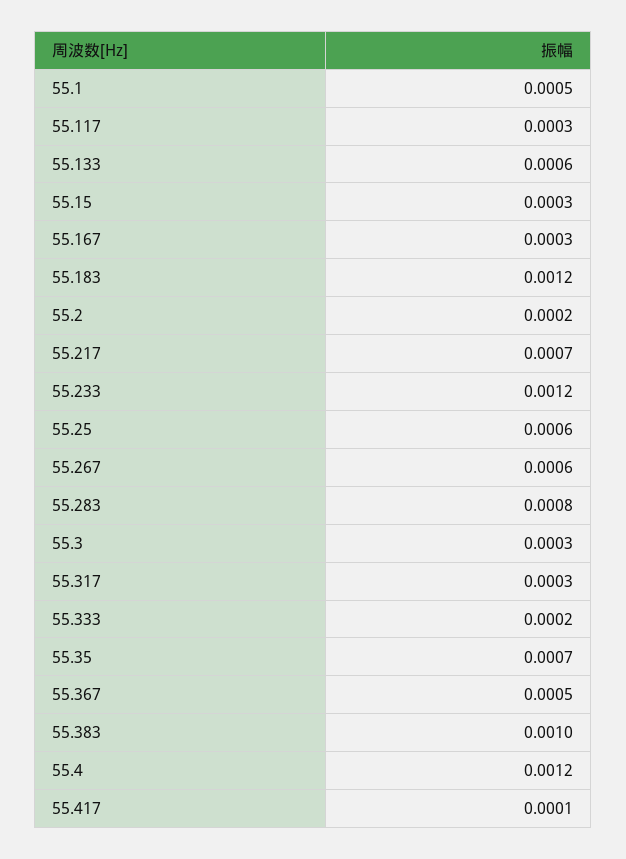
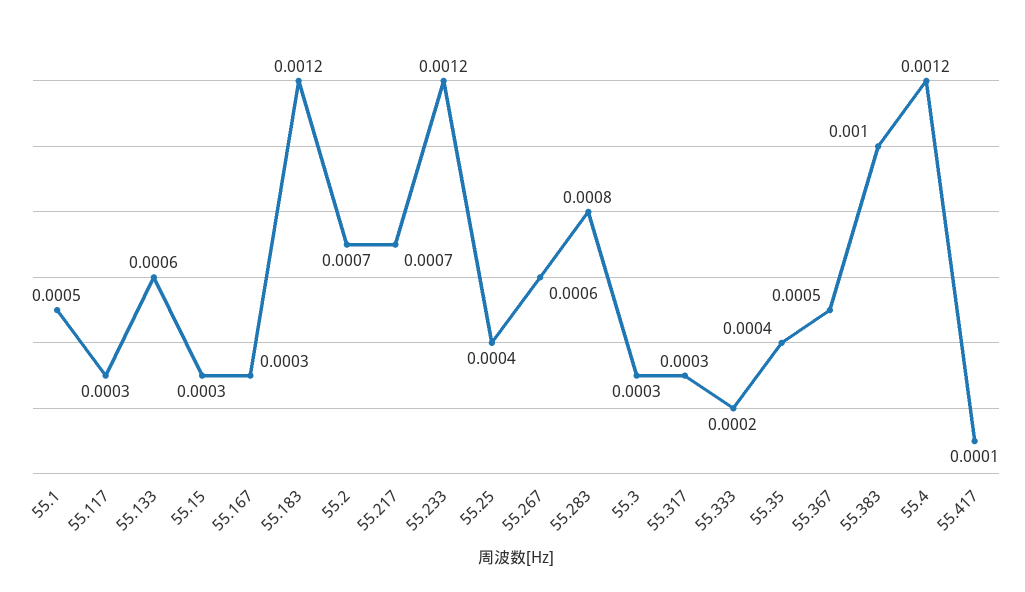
55.2: 0.0002 -> 0.0007
55.25: 0.0006 -> 0.0004
55.35: 0.0007 -> 0.0004

